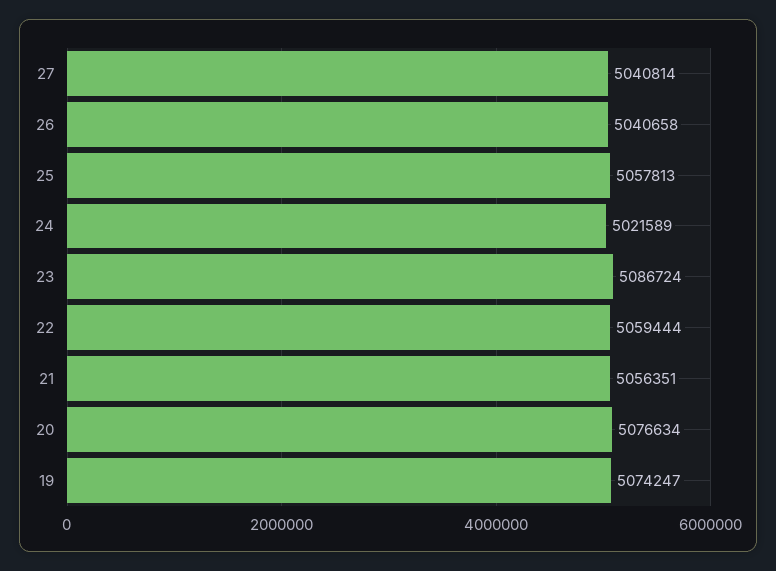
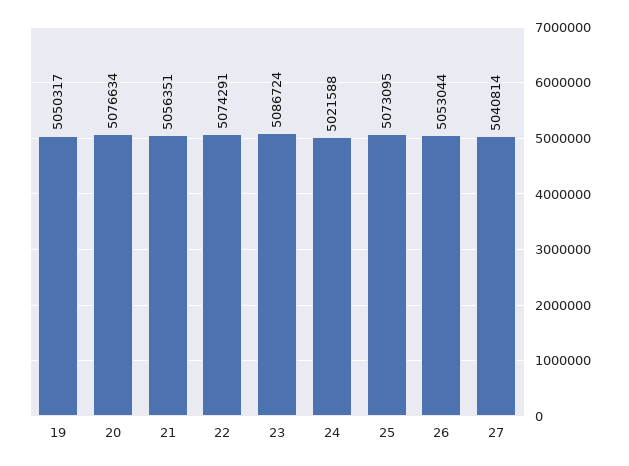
26: 5040658 -> 5053044
25: 5057813 -> 5073095
24: 5021589 -> 5021588
22: 5059444 -> 5074291
19: 5074247 -> 5050317

